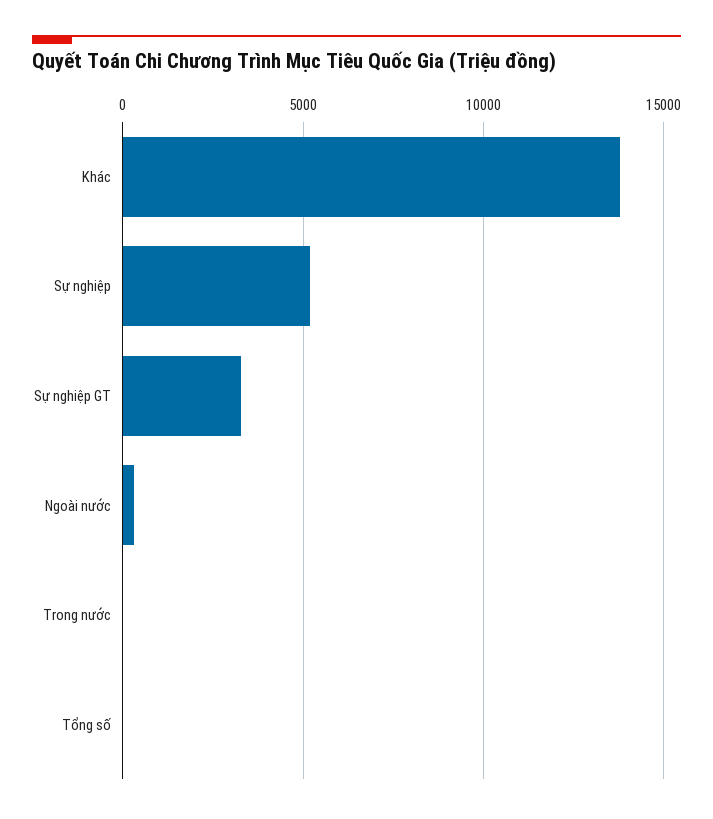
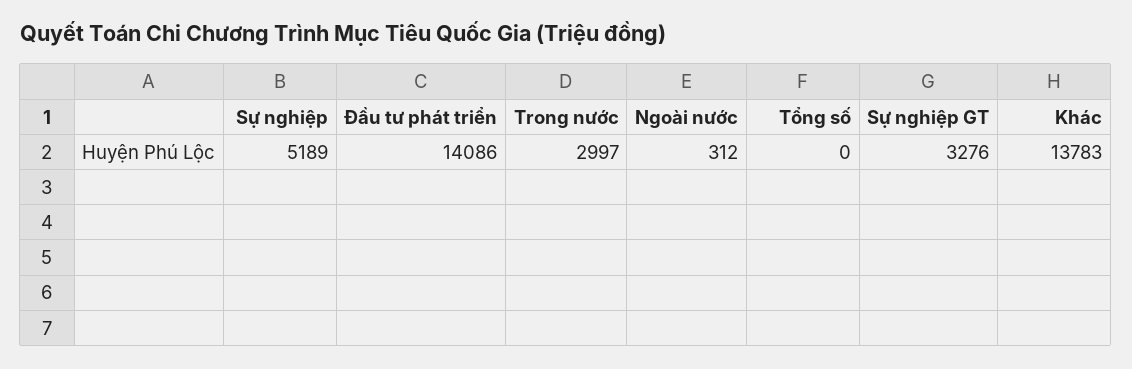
Trong nước: 0 -> 2997
Đầu tư phát triển: none -> 14086

